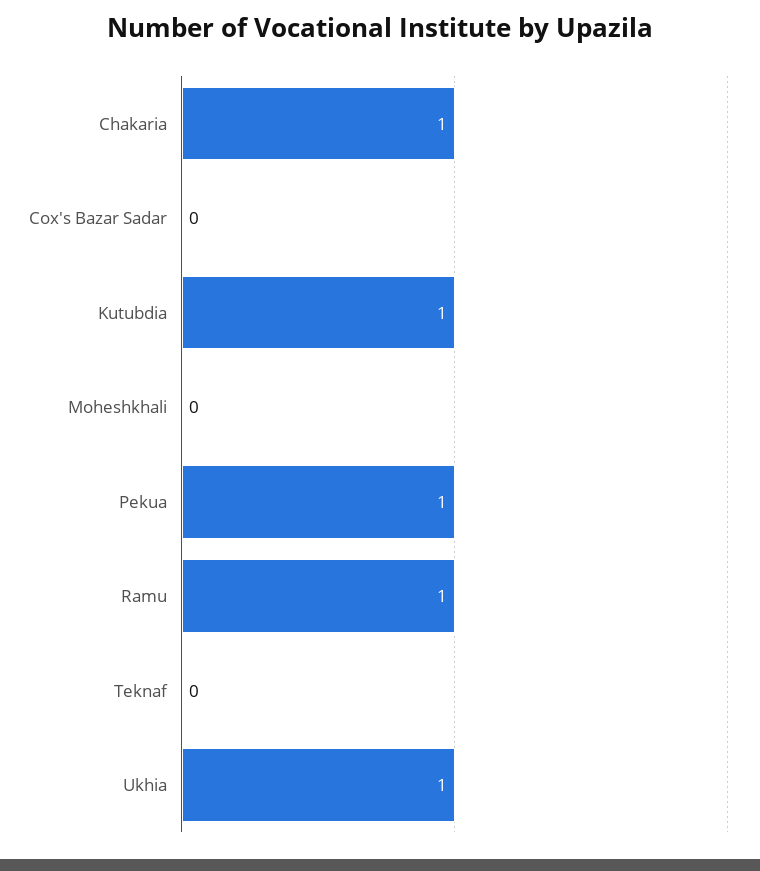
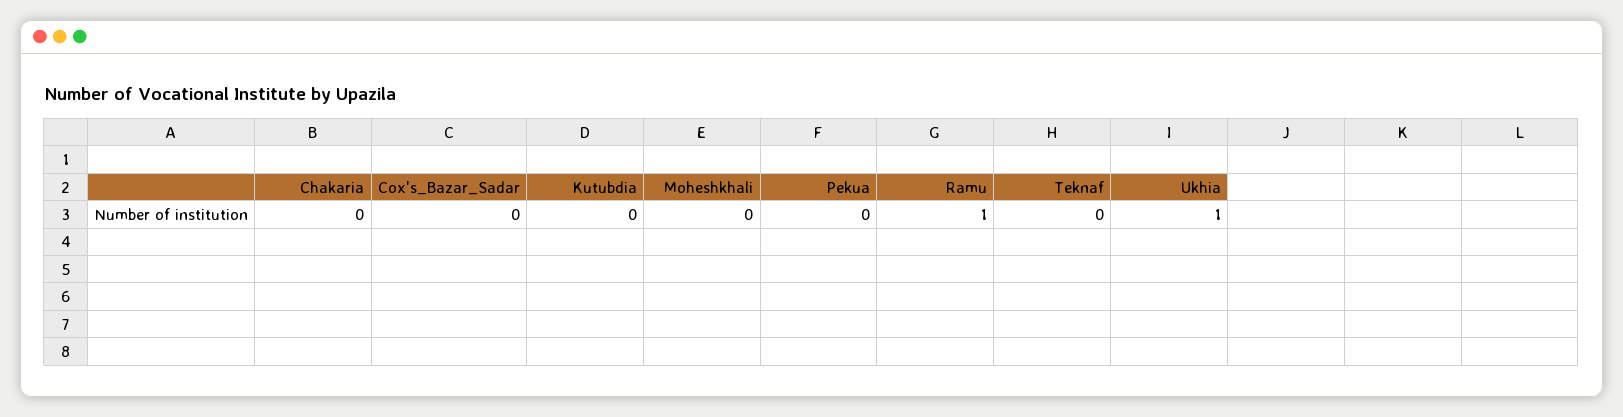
Chakaria: 1 -> 0
Kutubdia: 1 -> 0
Pekua: 1 -> 0

